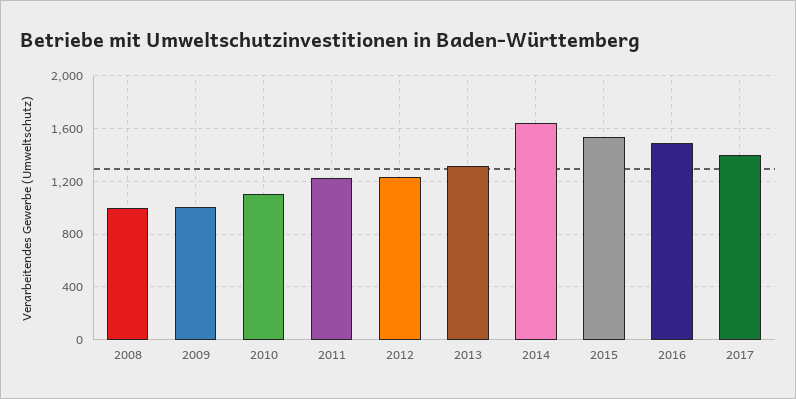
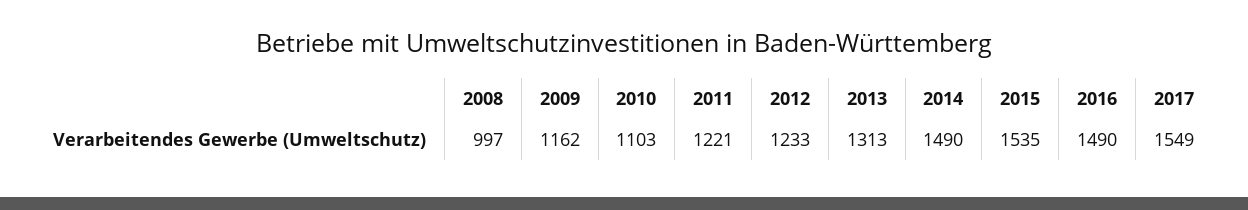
2009: 1000 -> 1162
2014: 1650 -> 1490
2017: 1400 -> 1549

